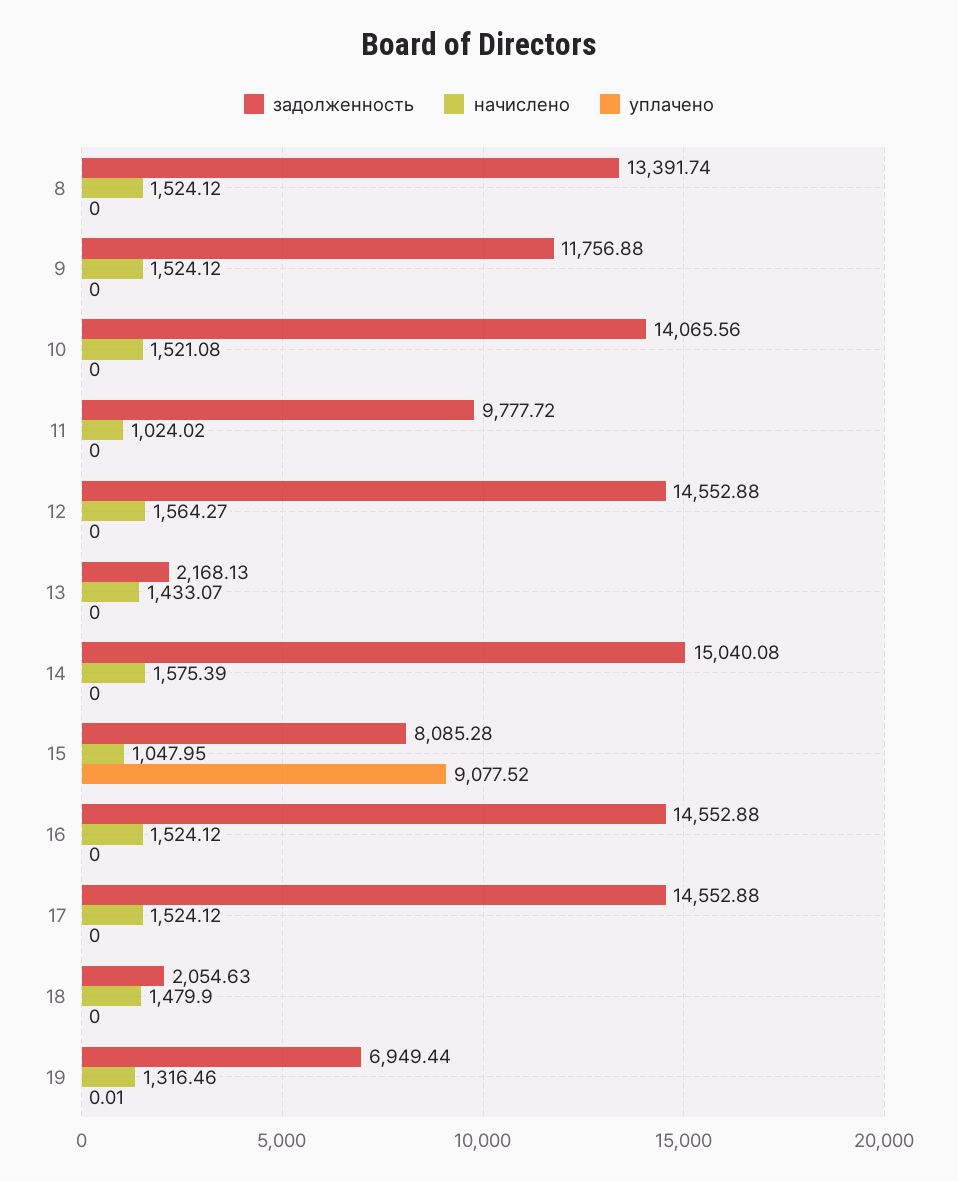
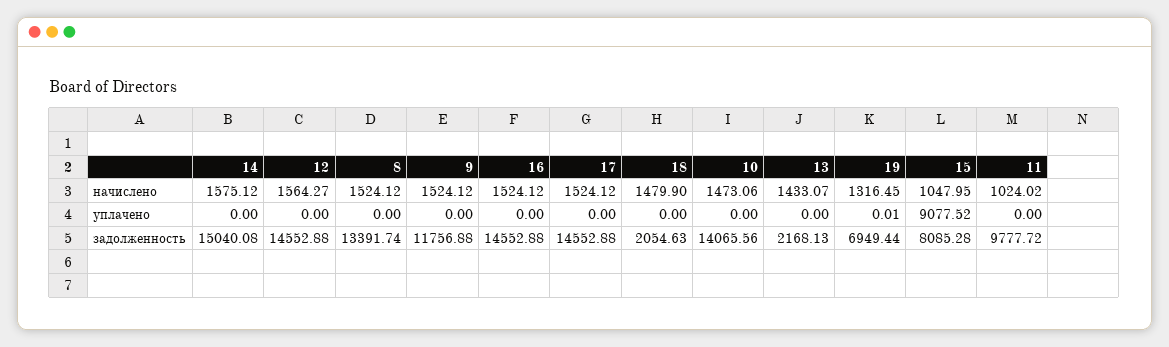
начислено, 10: 1521.08 -> 1473.06
начислено, 14: 1575.39 -> 1575.12
начислено, 19: 1316.46 -> 1316.45

